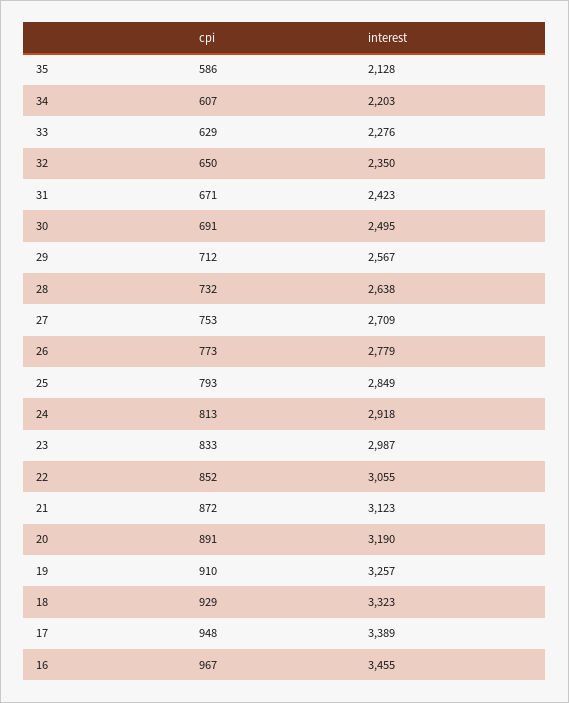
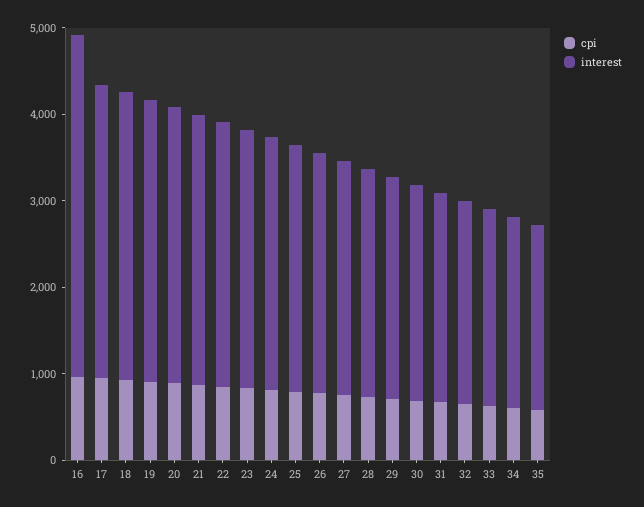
interest, 16: 3455 -> 4000

